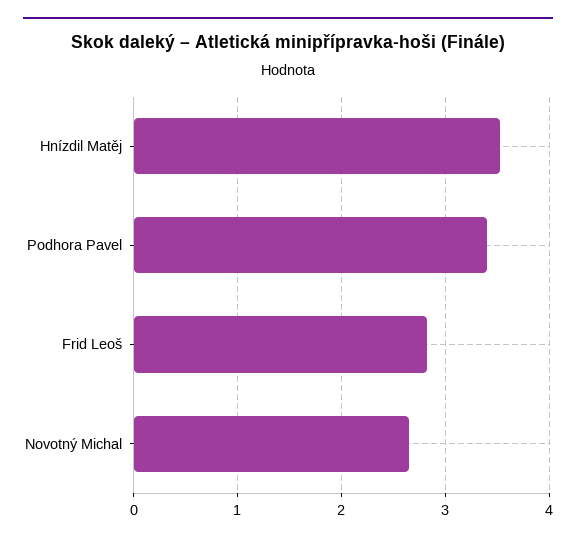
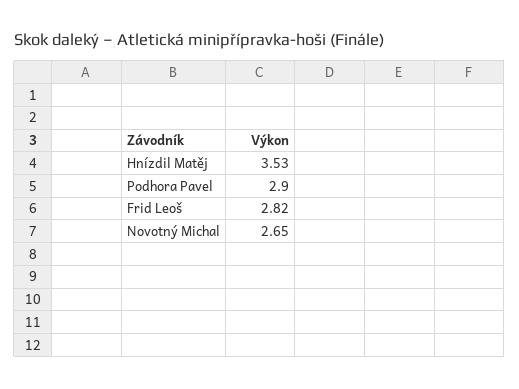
Podhora Pavel: 3.4 -> 2.9

